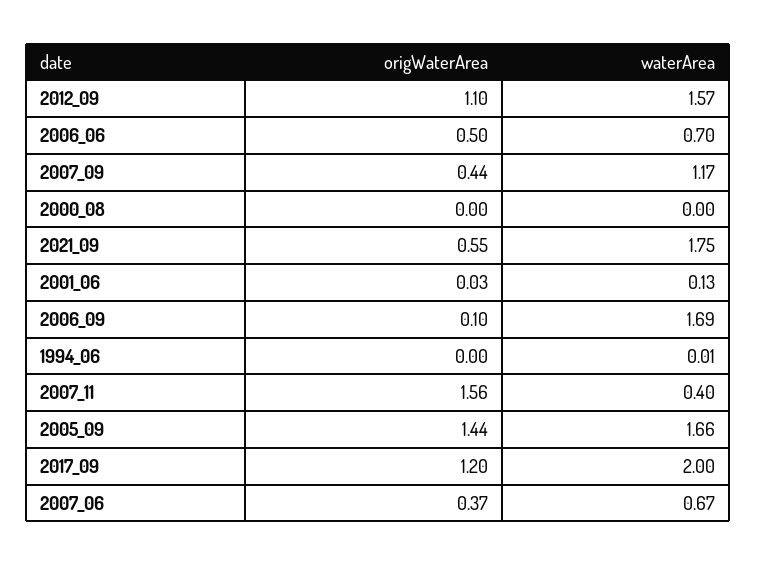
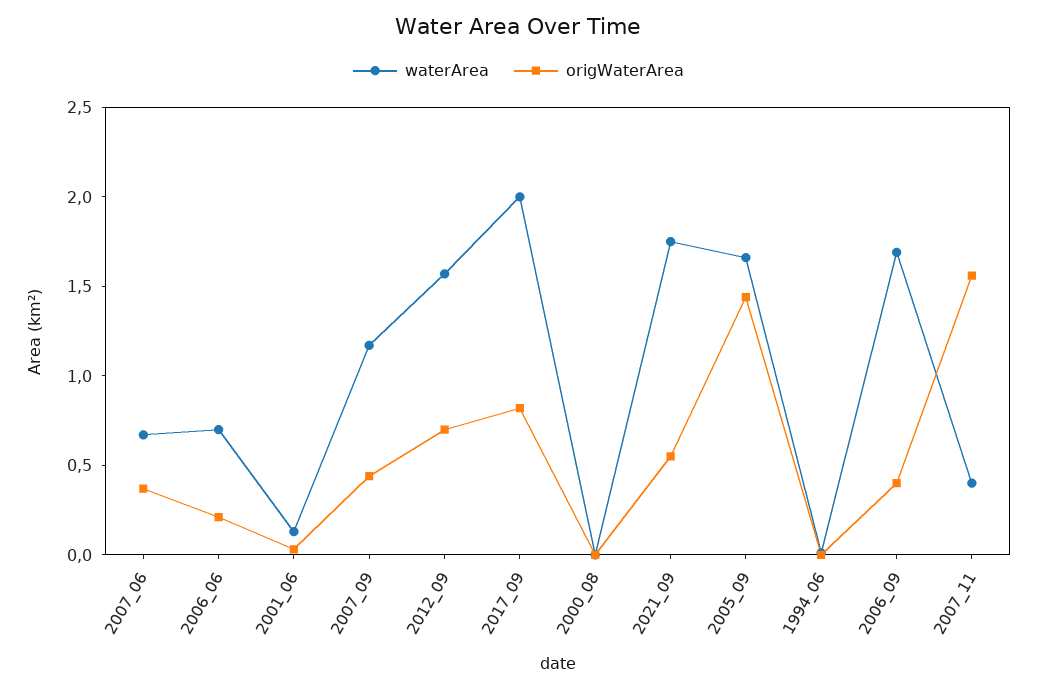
origWaterArea, 2012_09: 1.1 -> 0.7
origWaterArea, 2006_06: 0.5 -> 0.2
origWaterArea, 2006_09: 0.1 -> 0.4
origWaterArea, 2017_09: 1.2 -> 0.8

